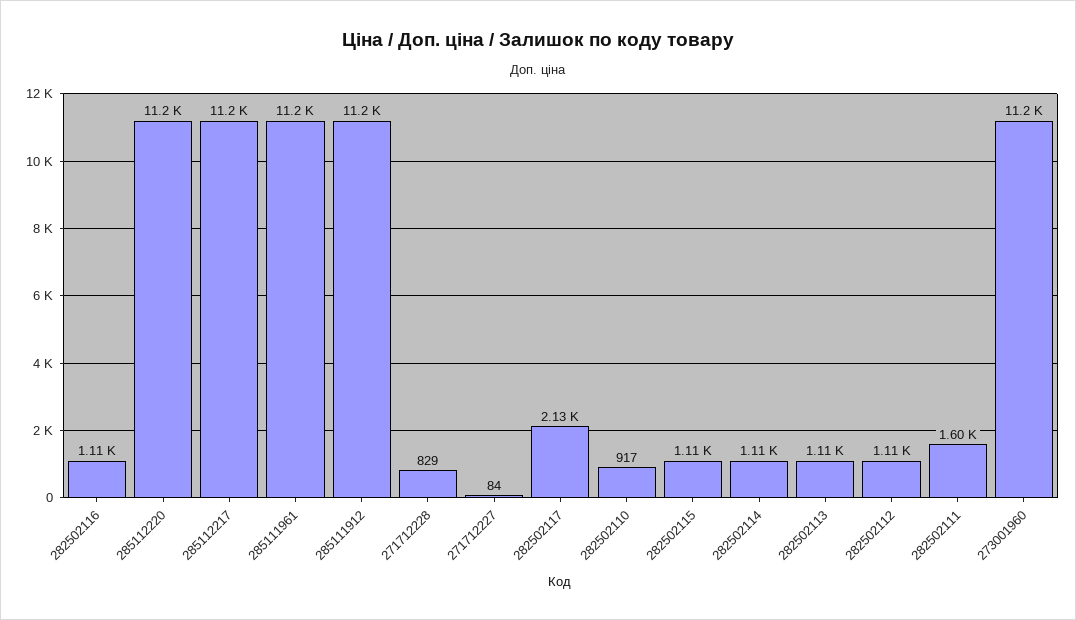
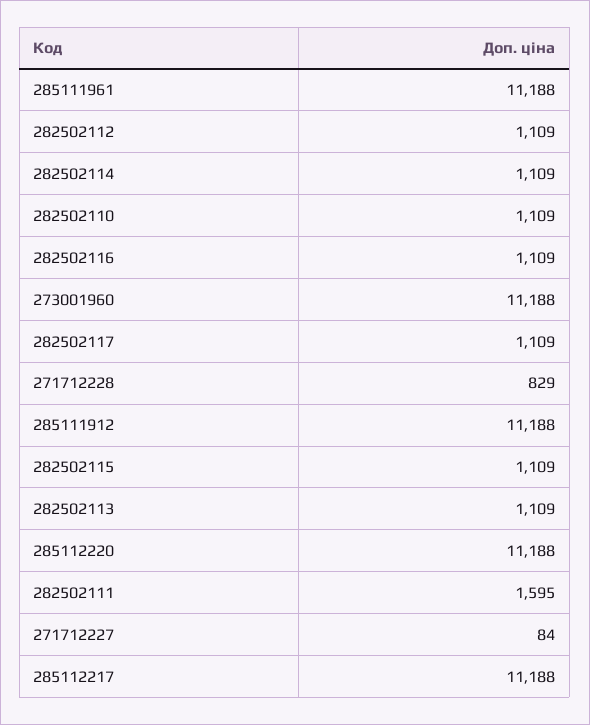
282502117: 2130 -> 1109
282502110: 917 -> 1109

